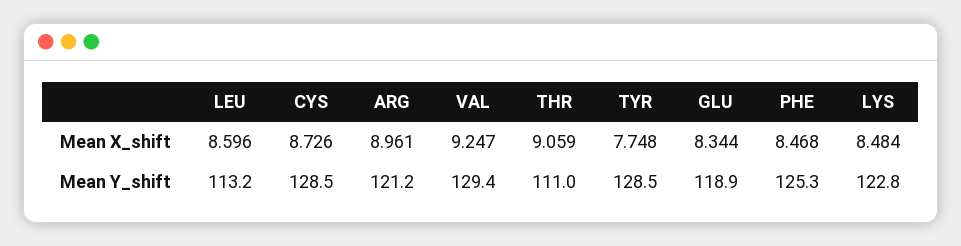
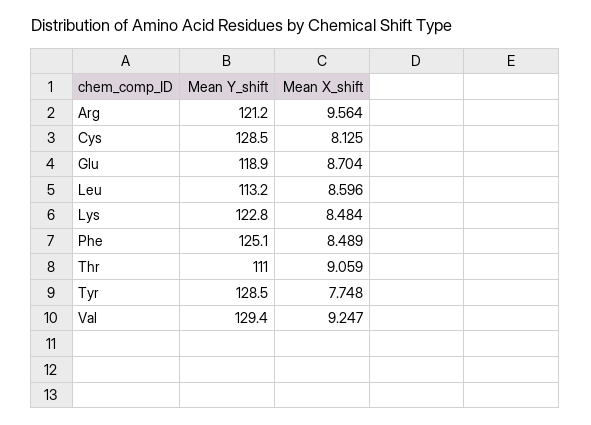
CYS, Mean X_shift: 8.726 -> 8.125
ARG, Mean X_shift: 8.961 -> 9.564
GLU, Mean X_shift: 8.344 -> 8.704
PHE, Mean X_shift: 8.468 -> 8.489
PHE, Mean Y_shift: 125.3 -> 125.1

